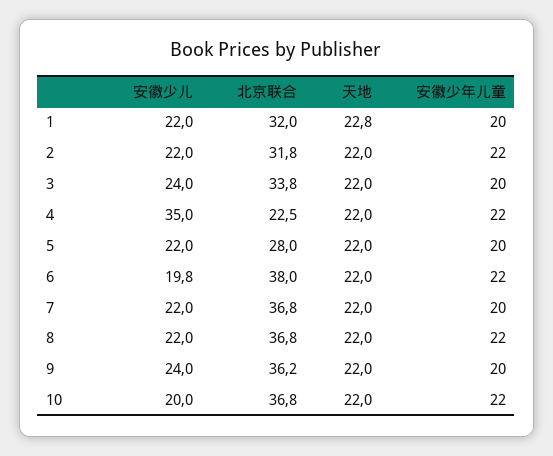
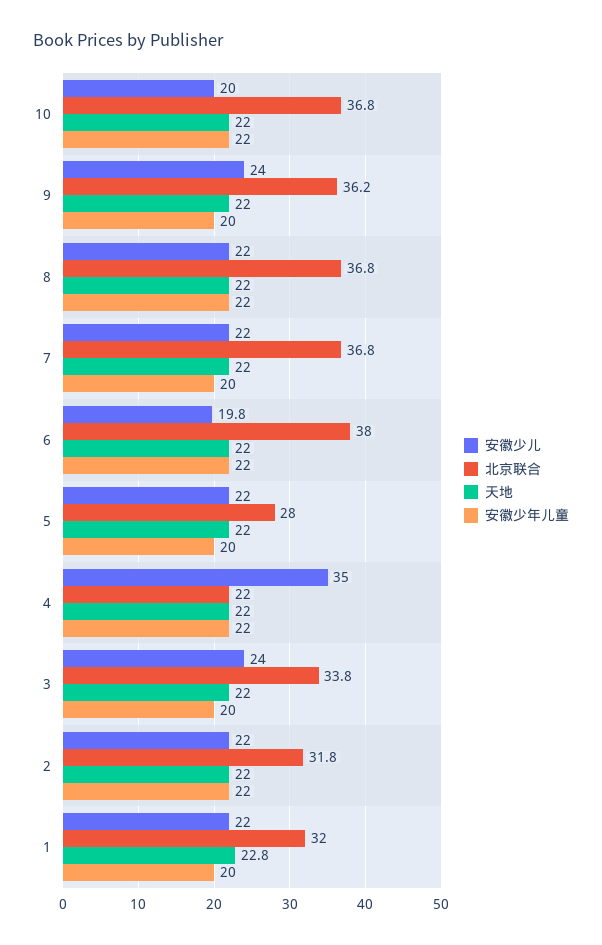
北京联合, 4: 22.5 -> 22

